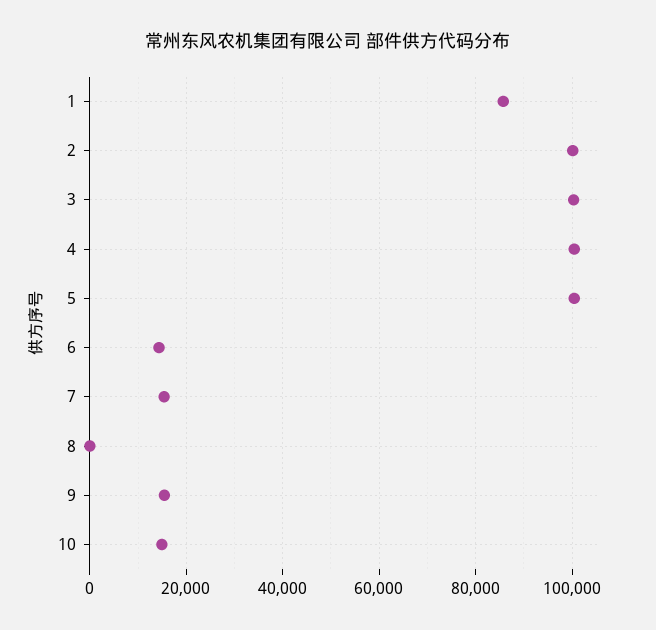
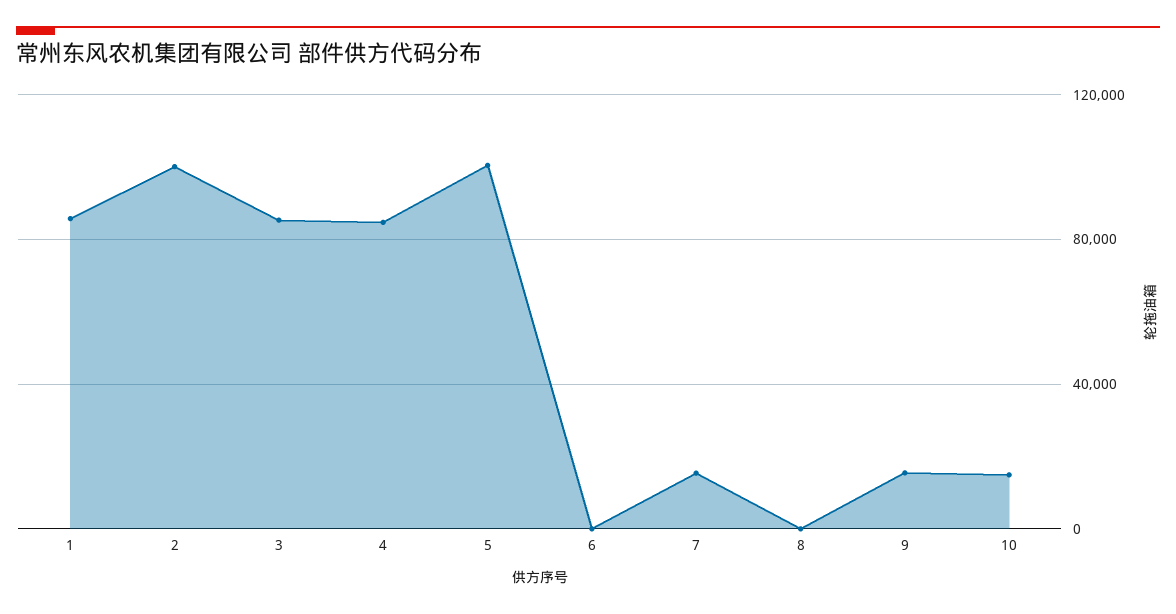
3: 100000 -> 85000
4: 100000 -> 85000
6: 14000 -> 0

